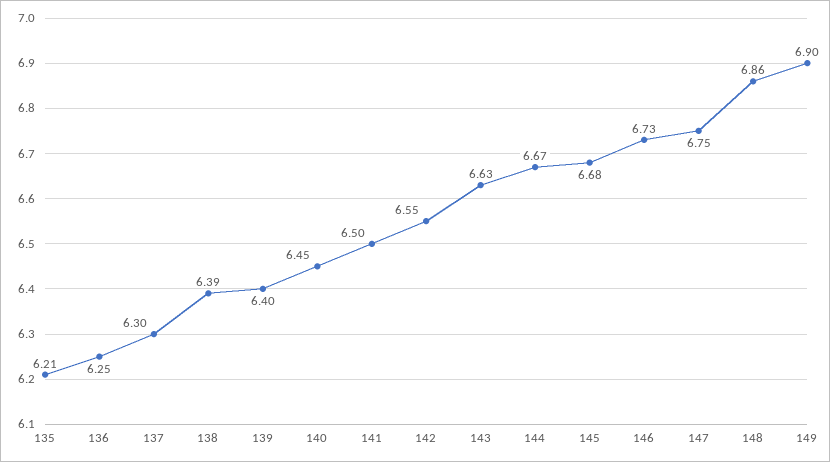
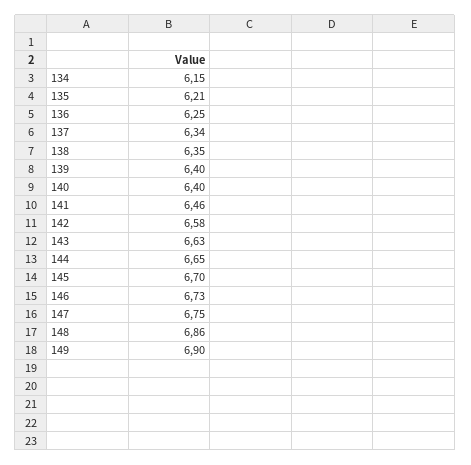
137: 6.3 -> 6.34
138: 6.39 -> 6.35
140: 6.45 -> 6.4
141: 6.5 -> 6.46
142: 6.55 -> 6.58
144: 6.67 -> 6.65
145: 6.68 -> 6.7
134: none -> 6.15

